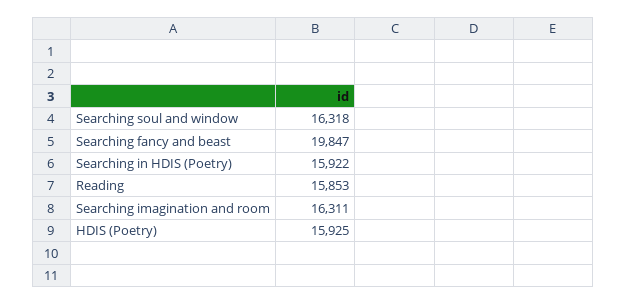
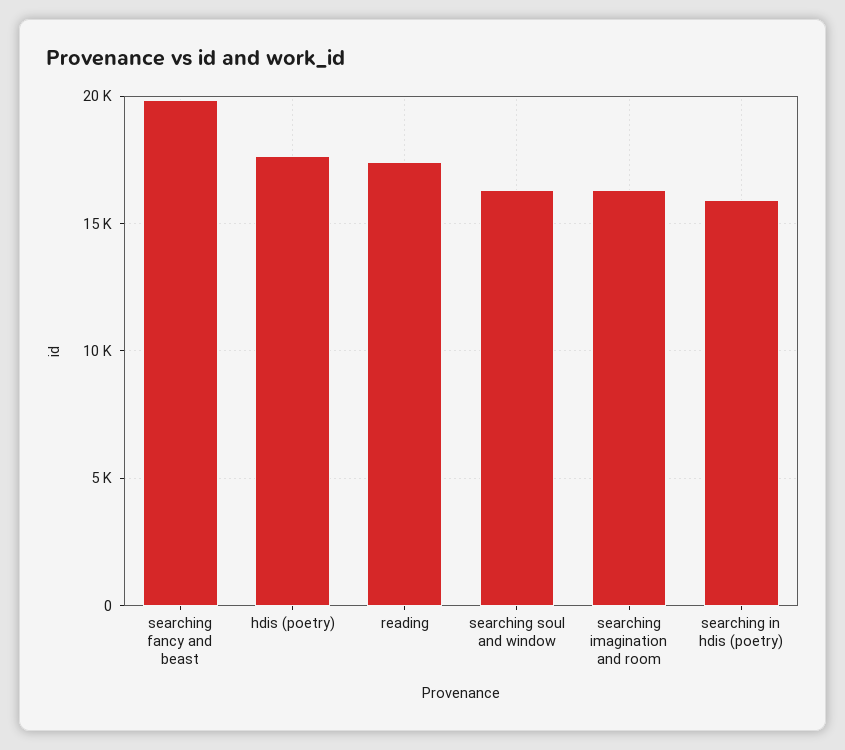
Reading: 15853 -> 17500
HDIS (Poetry): 15925 -> 17500

